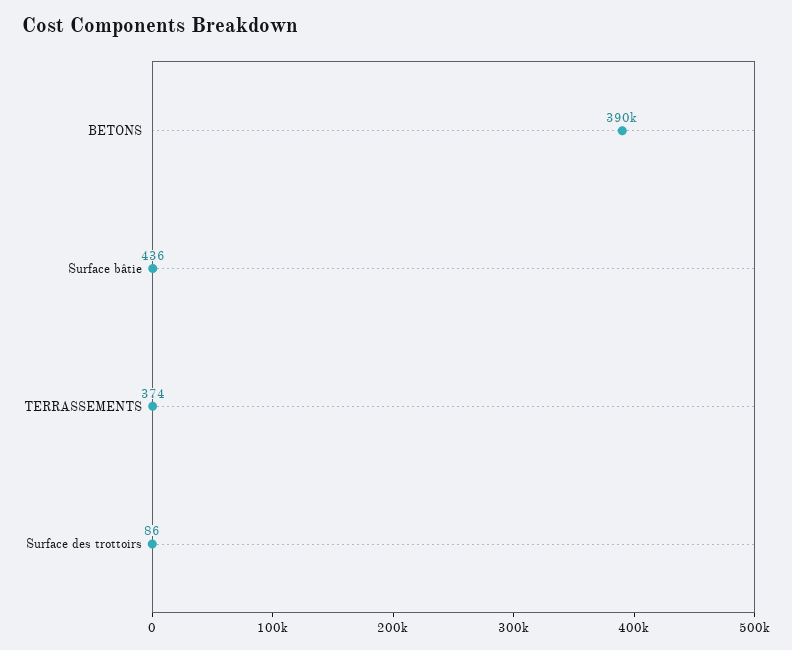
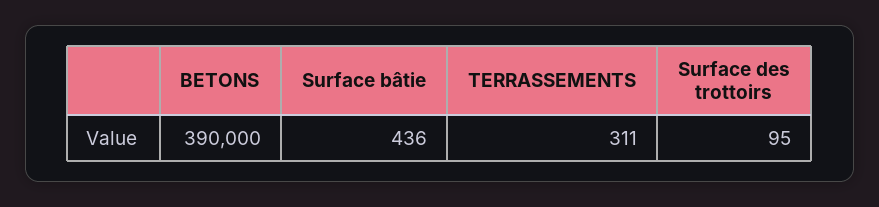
TERRASSEMENTS: 374 -> 311
Surface des trottoirs: 86 -> 95

